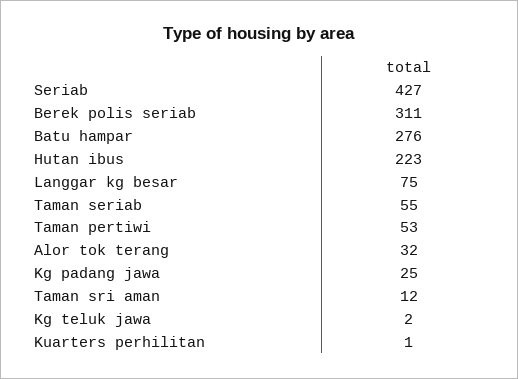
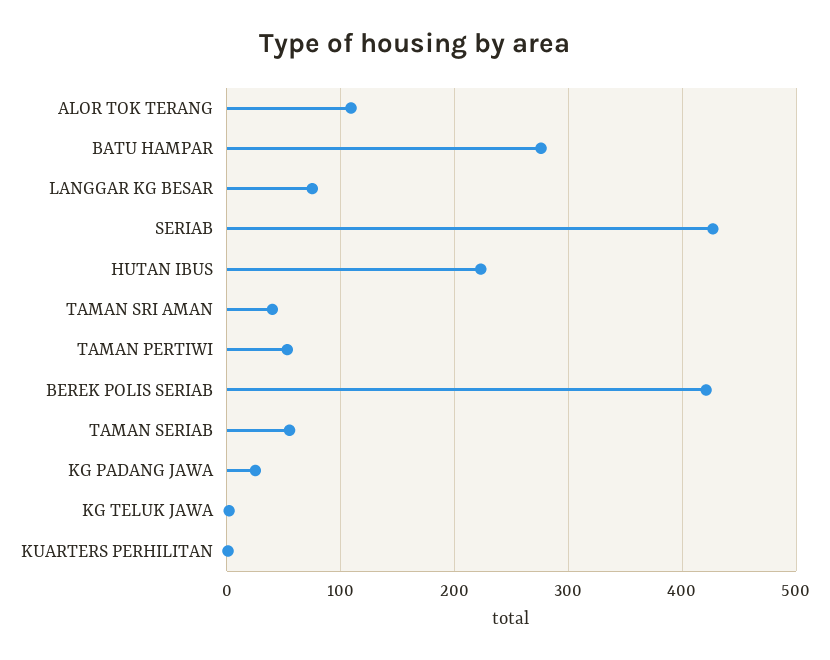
Berek polis seriab: 311 -> 420
Alor tok terang: 32 -> 110
Taman sri aman: 12 -> 40

